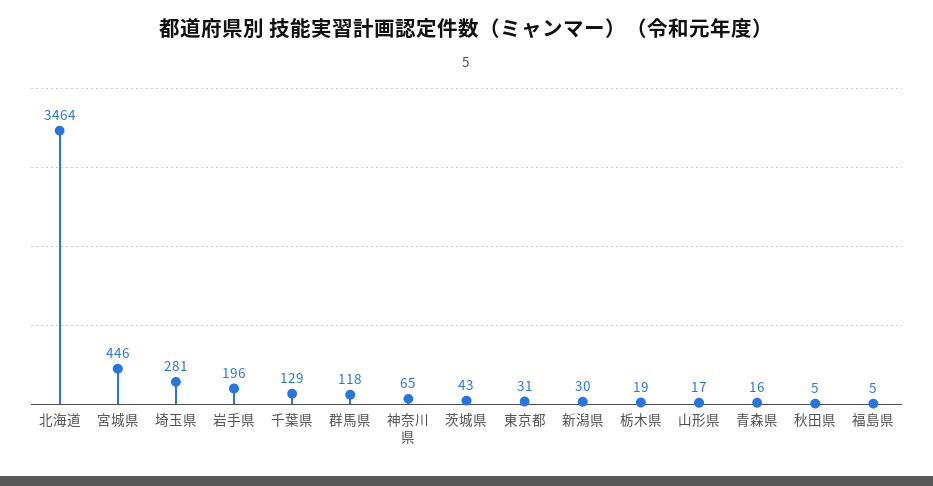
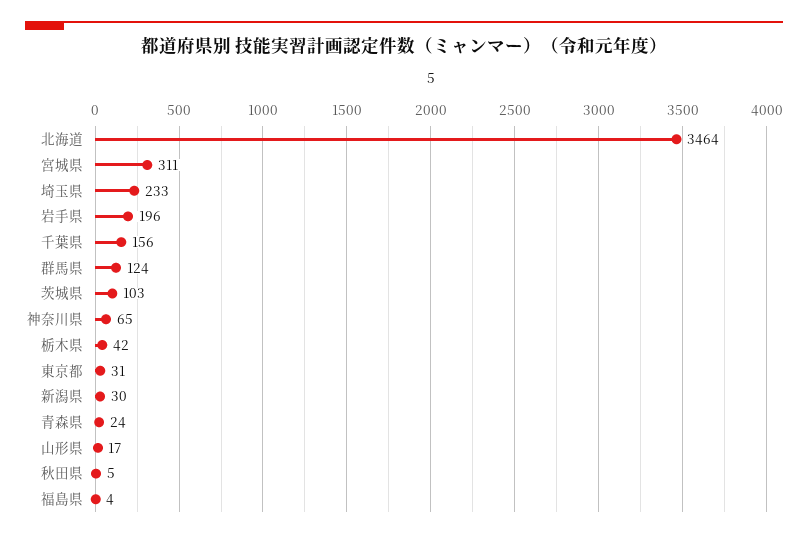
宮城県: 446 -> 311
埼玉県: 281 -> 233
千葉県: 129 -> 156
群馬県: 118 -> 124
茨城県: 43 -> 103
栃木県: 19 -> 42
青森県: 16 -> 24
福島県: 5 -> 4

